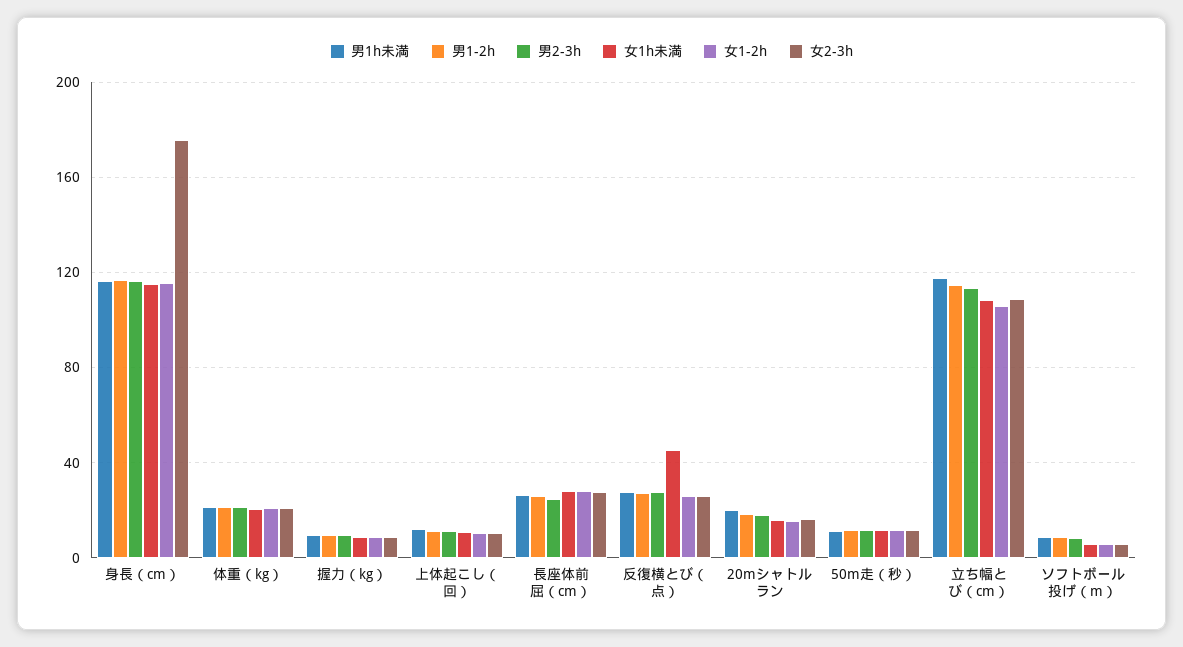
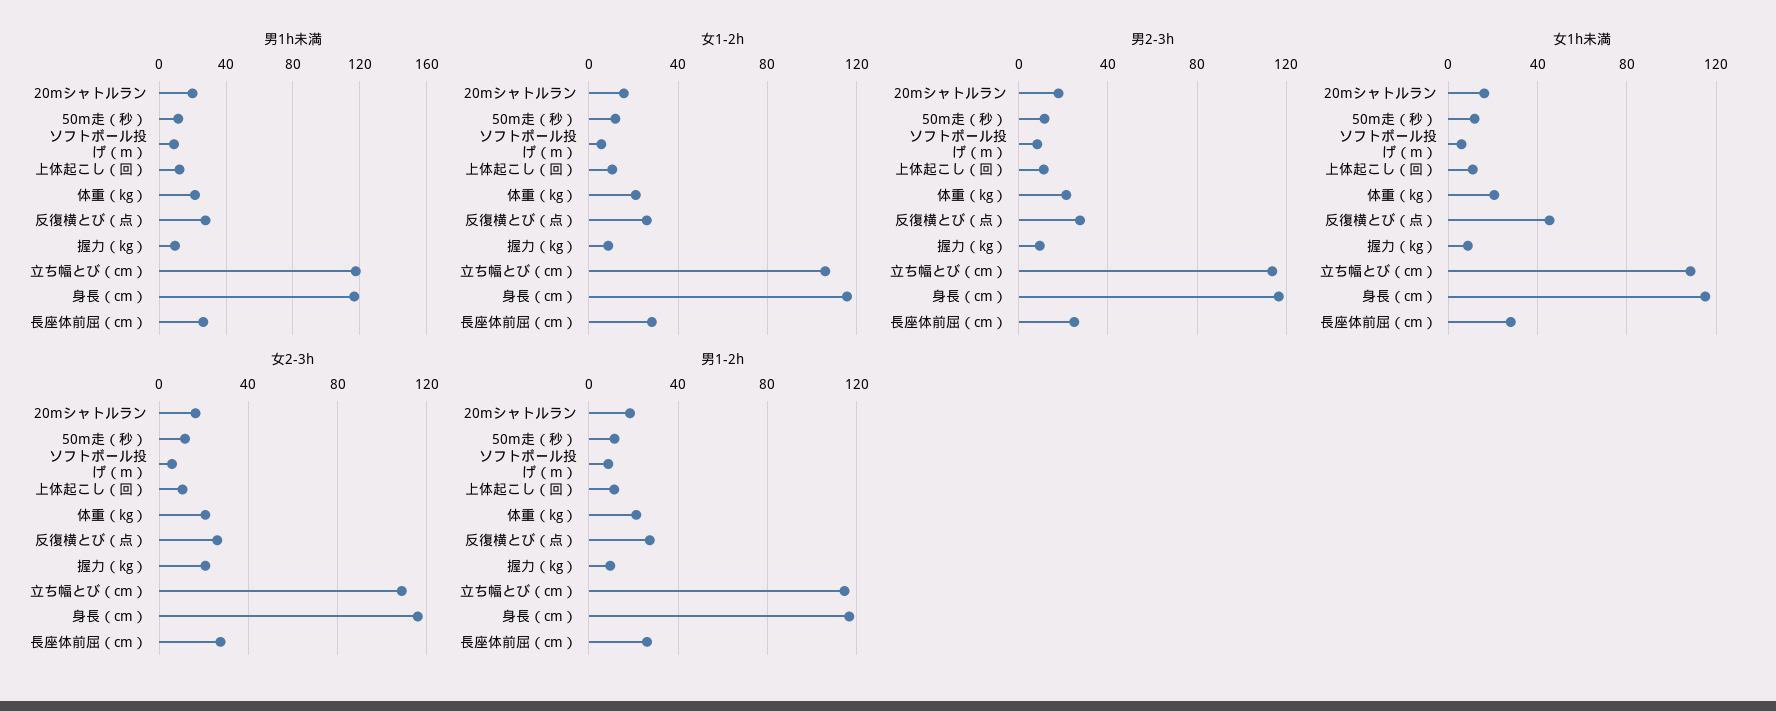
女2-3h, 身長（cm）: 175 -> 115
女2-3h, 握力（kg）: 10 -> 20

